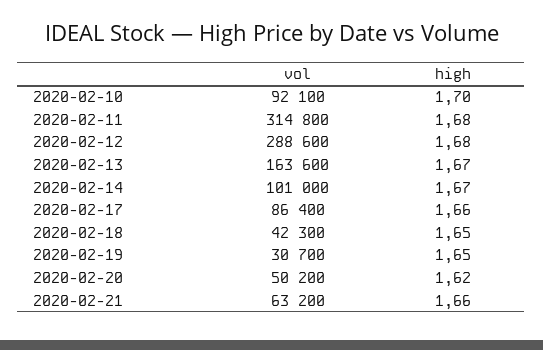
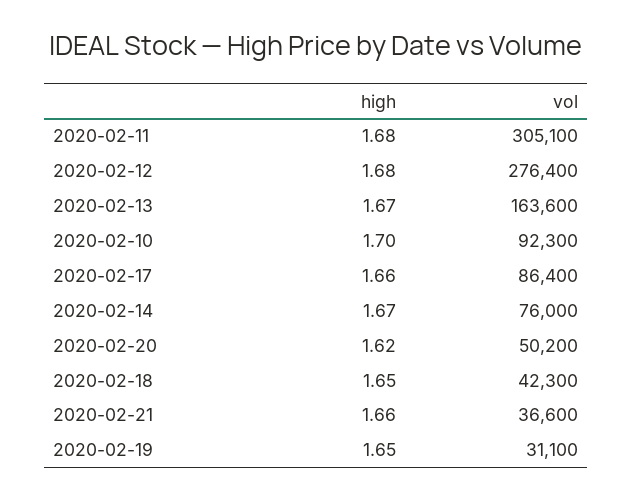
vol, 2020-02-10: 92100 -> 92300
vol, 2020-02-11: 314800 -> 305100
vol, 2020-02-12: 288600 -> 276400
vol, 2020-02-14: 101000 -> 76000
vol, 2020-02-19: 30700 -> 31100
vol, 2020-02-21: 63200 -> 36600

